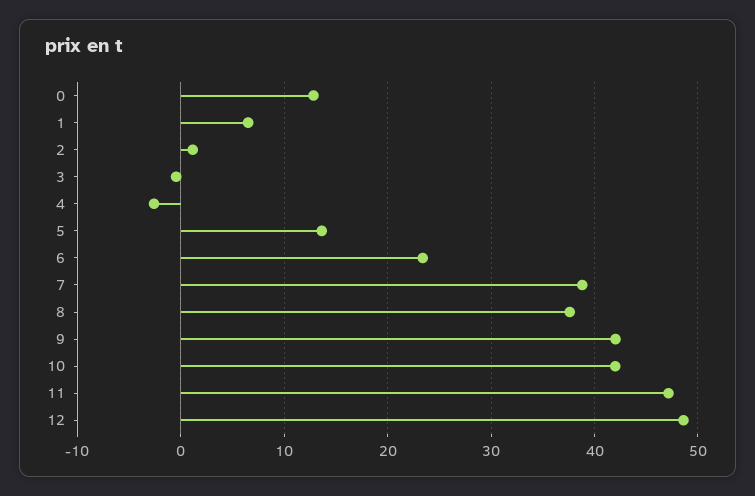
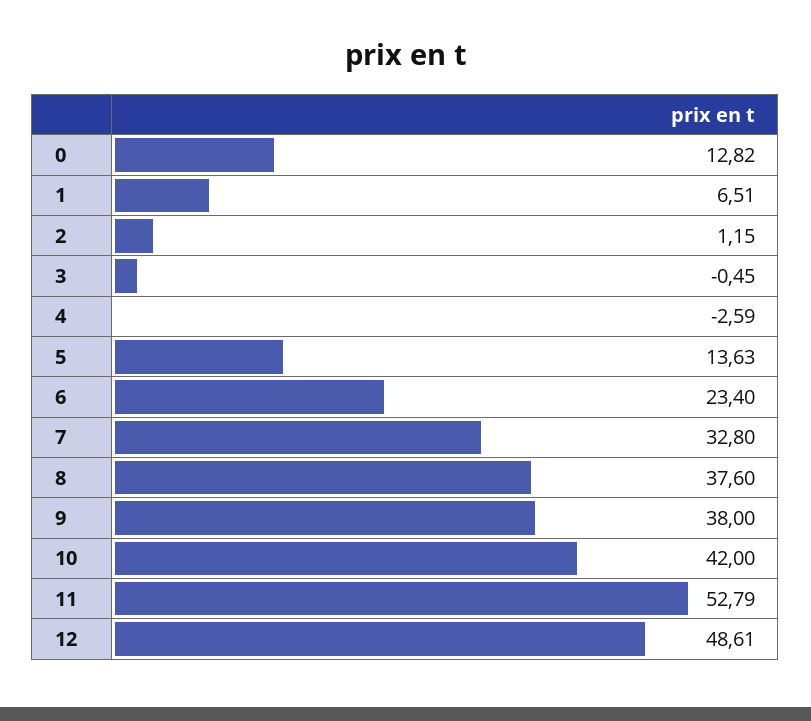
7: 39 -> 32.8
9: 42 -> 38
11: 47 -> 52.79

